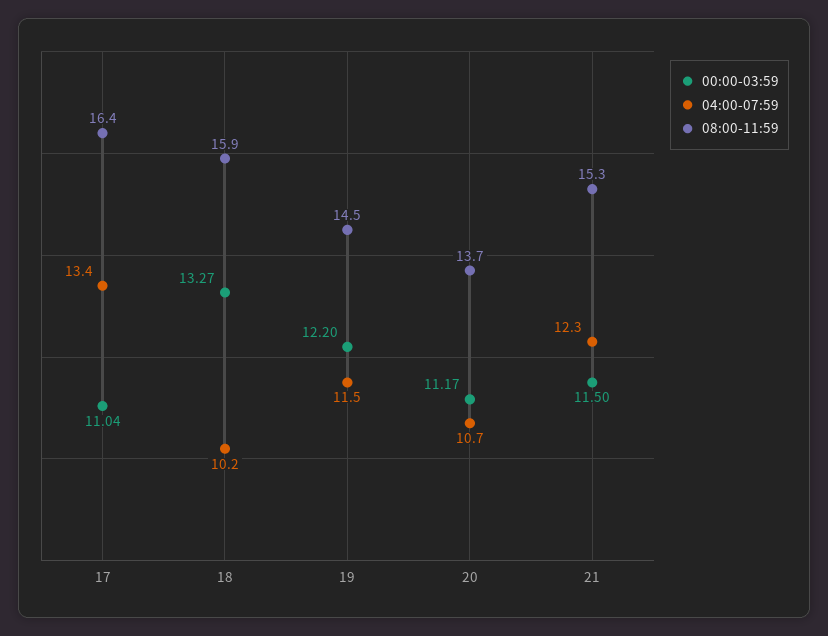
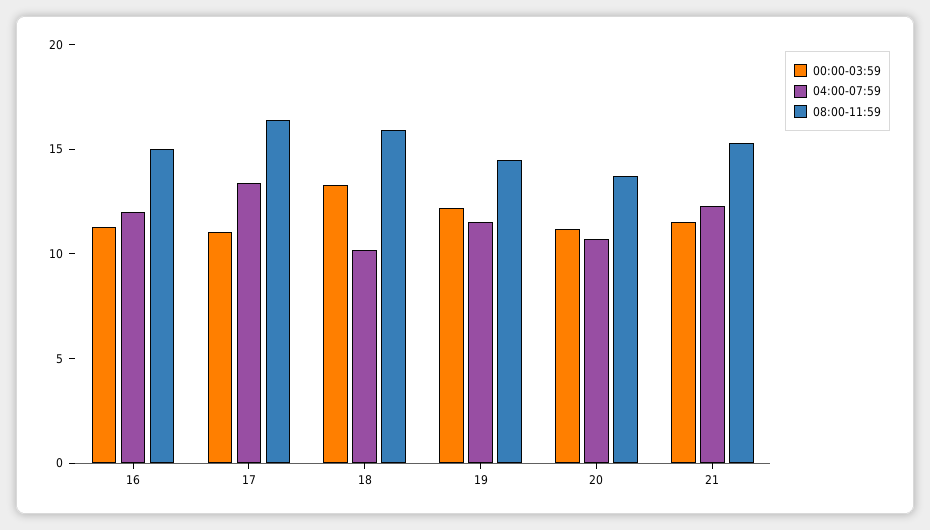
00:00-03:59, 16: none -> 11
04:00-07:59, 16: none -> 12
08:00-11:59, 16: none -> 15

